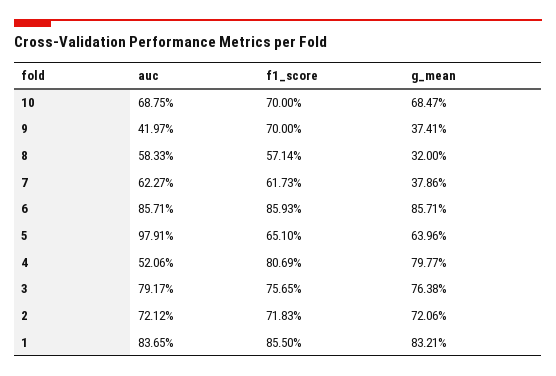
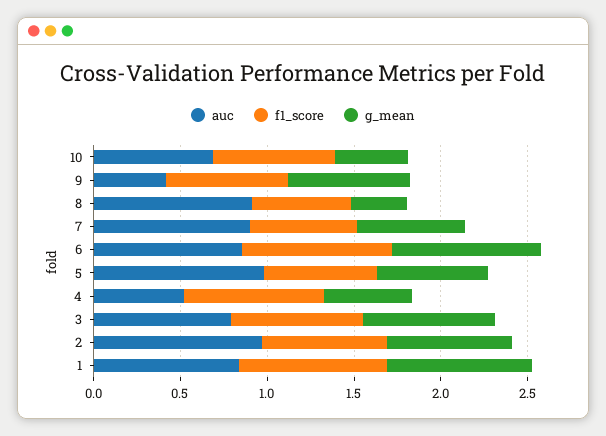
g_mean, 10: 0.6847 -> 0.4
g_mean, 9: 0.3741 -> 0.7
auc, 8: 0.5833 -> 0.9
auc, 7: 0.6227 -> 0.9
g_mean, 7: 0.3786 -> 0.6
g_mean, 4: 0.7977 -> 0.5
auc, 2: 0.7212 -> 1

